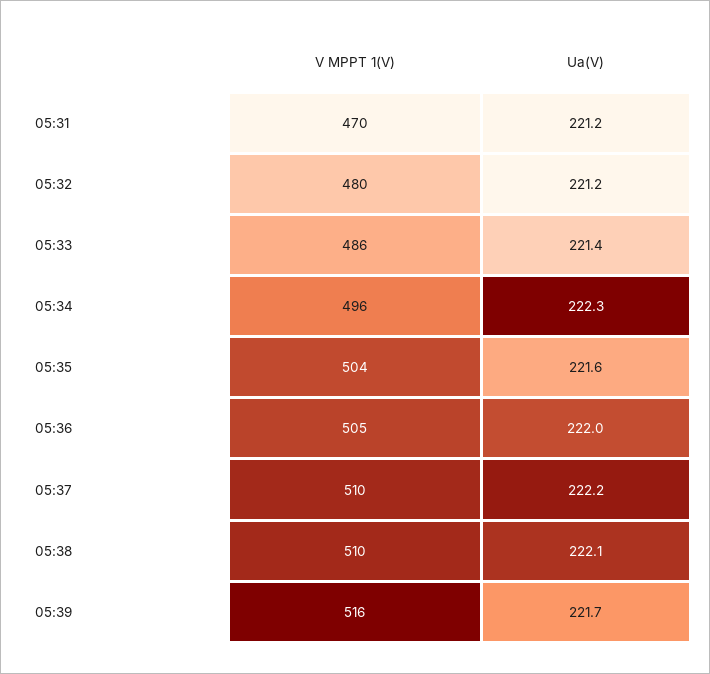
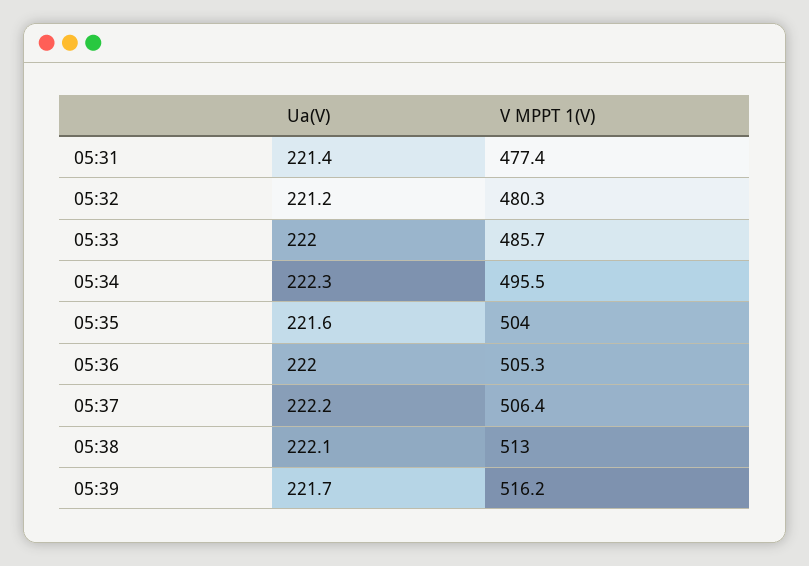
V MPPT 1(V), 05:31: 470 -> 477.4
Ua(V), 05:31: 221.2 -> 221.4
Ua(V), 05:33: 221.4 -> 222
V MPPT 1(V), 05:37: 510 -> 506.4
V MPPT 1(V), 05:38: 510 -> 513

